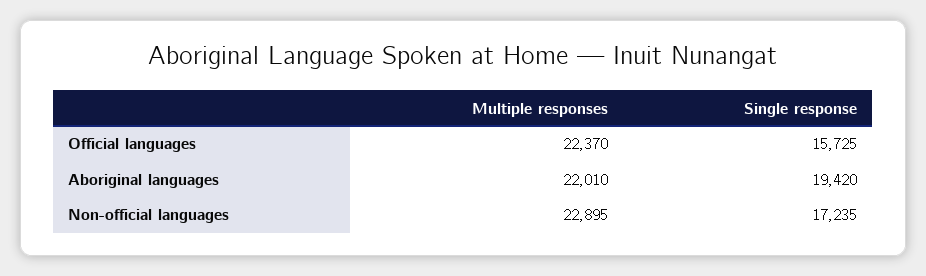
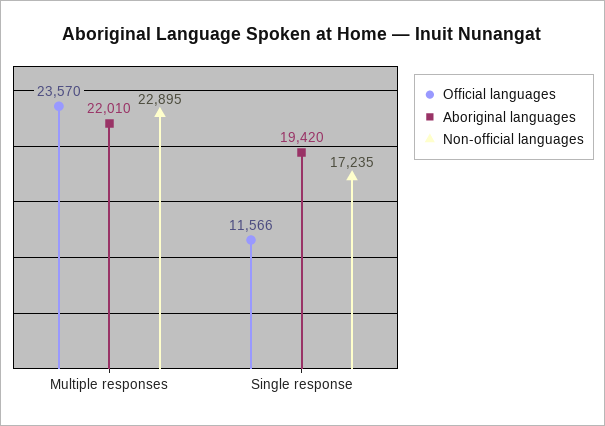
Official languages, Multiple responses: 22370 -> 23570
Official languages, Single response: 15725 -> 11566

